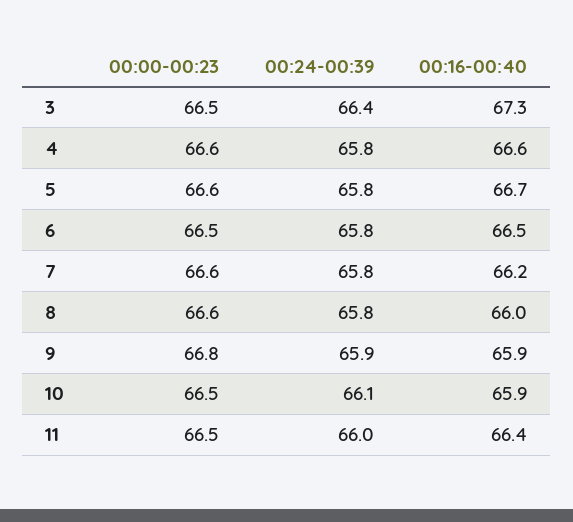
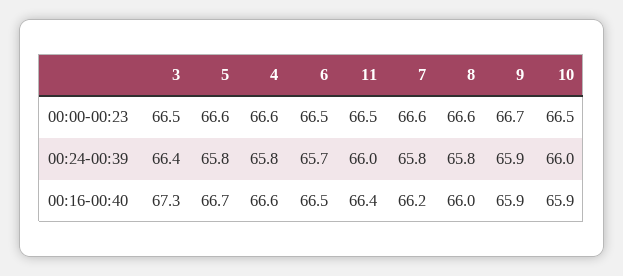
00:24-00:39, 6: 65.8 -> 65.7
00:00-00:23, 9: 66.8 -> 66.7
00:24-00:39, 10: 66.1 -> 66

